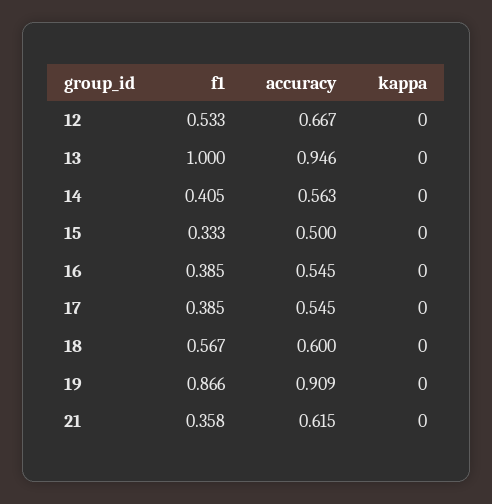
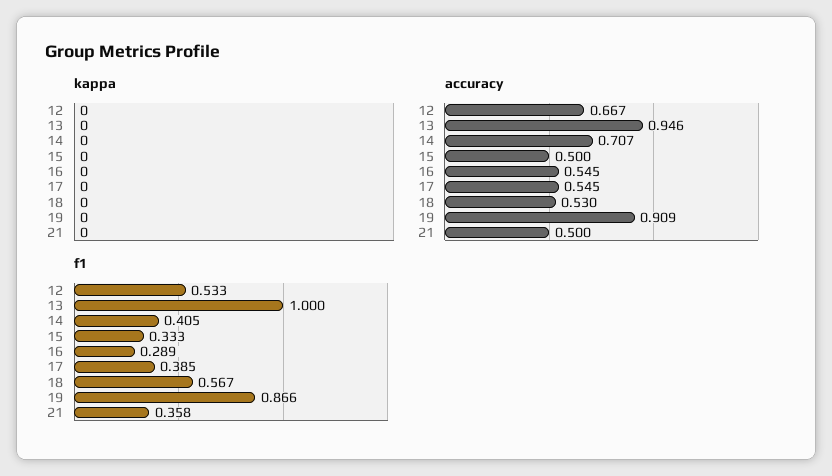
accuracy, 14: 0.563 -> 0.707
f1, 16: 0.385 -> 0.289
accuracy, 18: 0.6 -> 0.53
accuracy, 21: 0.615 -> 0.5

